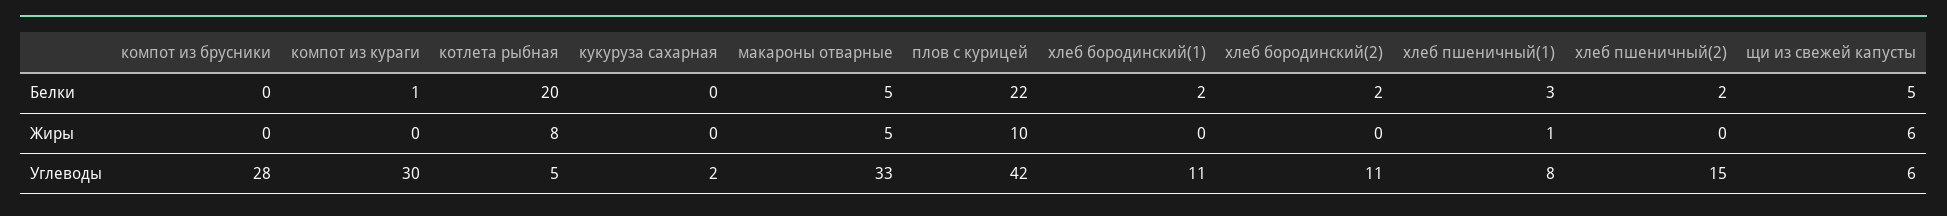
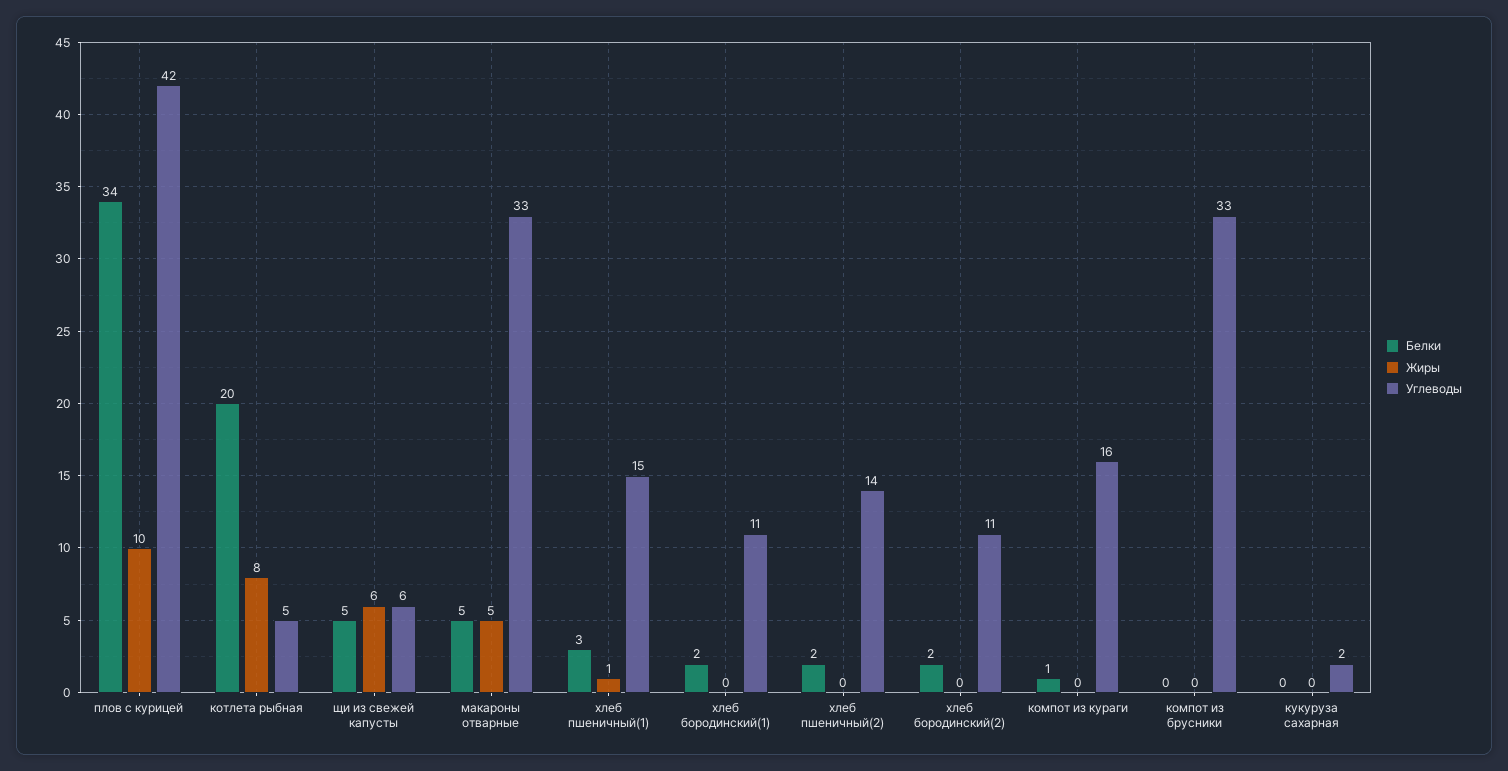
Белки, плов с курицей: 22 -> 34
Углеводы, компот из брусники: 28 -> 33
Углеводы, компот из кураги: 30 -> 16
Углеводы, хлеб пшеничный(1): 8 -> 15
Углеводы, хлеб пшеничный(2): 15 -> 14

